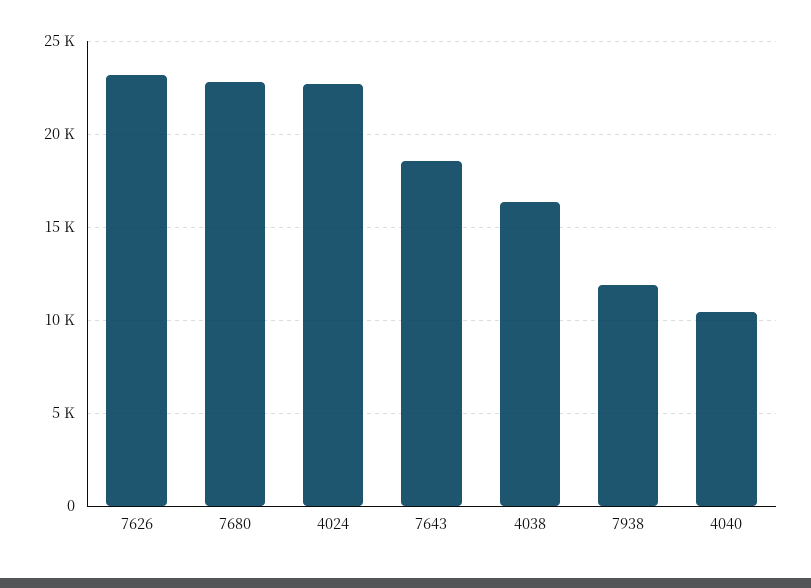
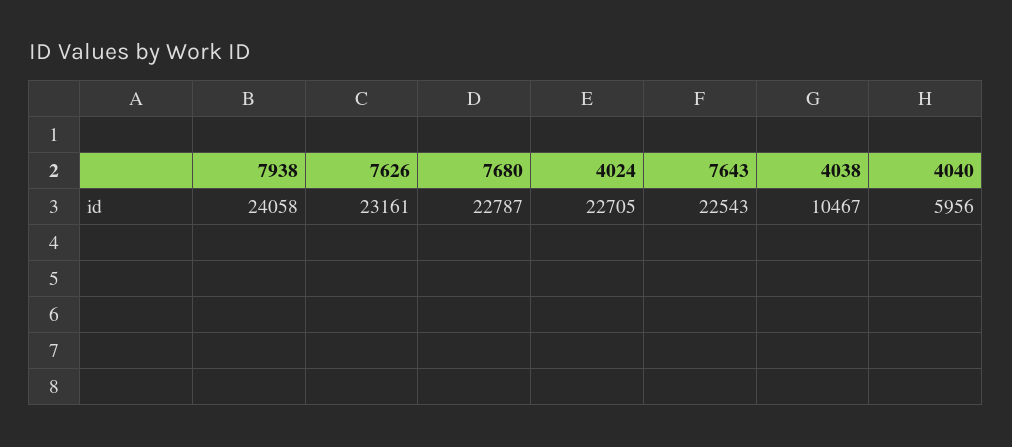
7643: 18500 -> 22543
4038: 16500 -> 10467
7938: 12000 -> 24058
4040: 10500 -> 5956

